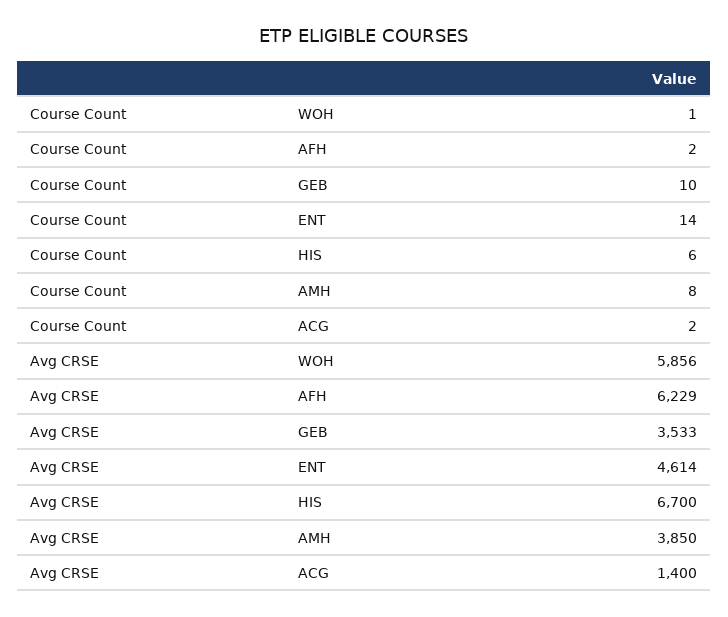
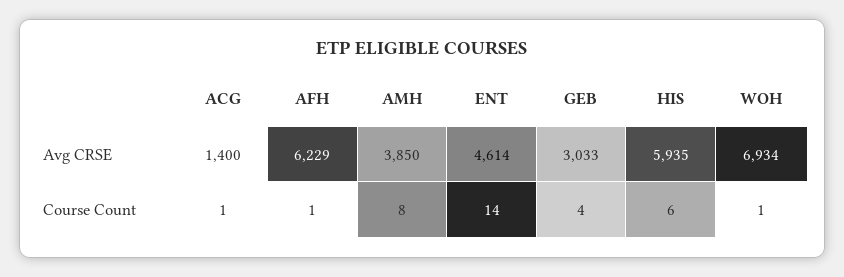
Course Count, AFH: 2 -> 1
Course Count, GEB: 10 -> 4
Course Count, ACG: 2 -> 1
Avg CRSE, WOH: 5856 -> 6934
Avg CRSE, GEB: 3533 -> 3033
Avg CRSE, HIS: 6700 -> 5935

